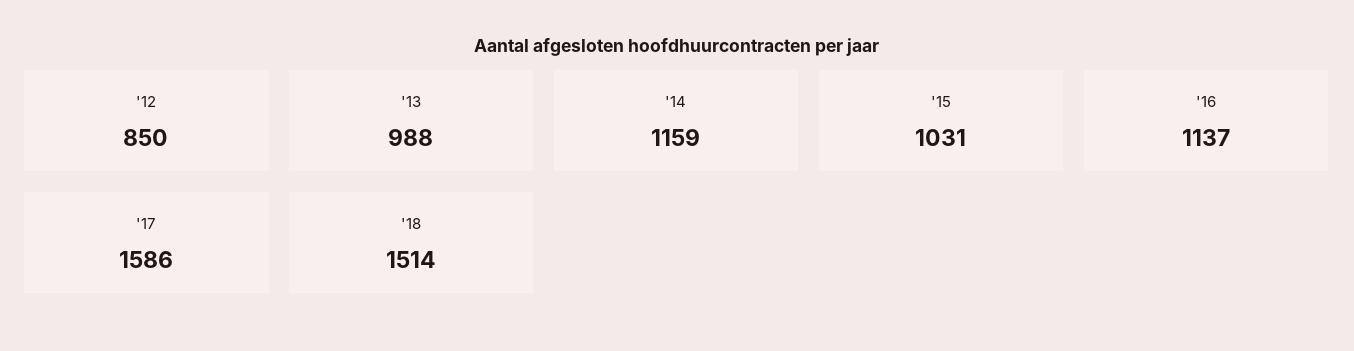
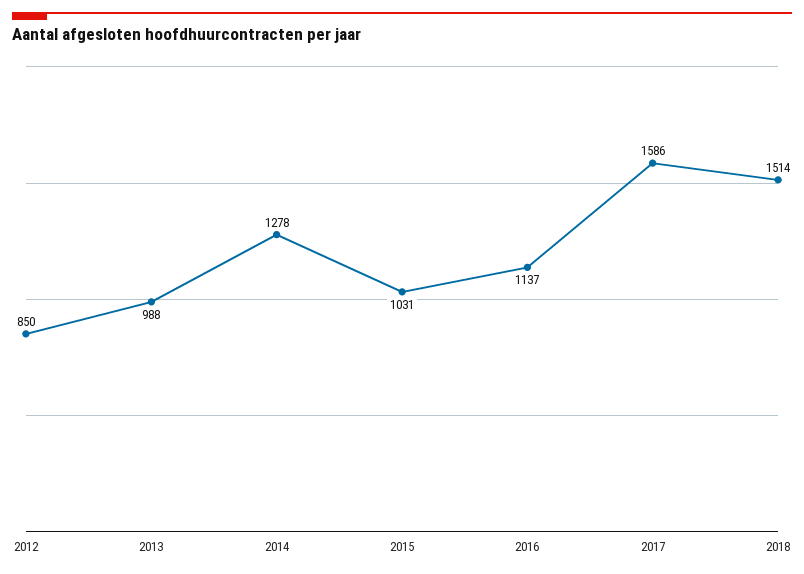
'14: 1159 -> 1278

